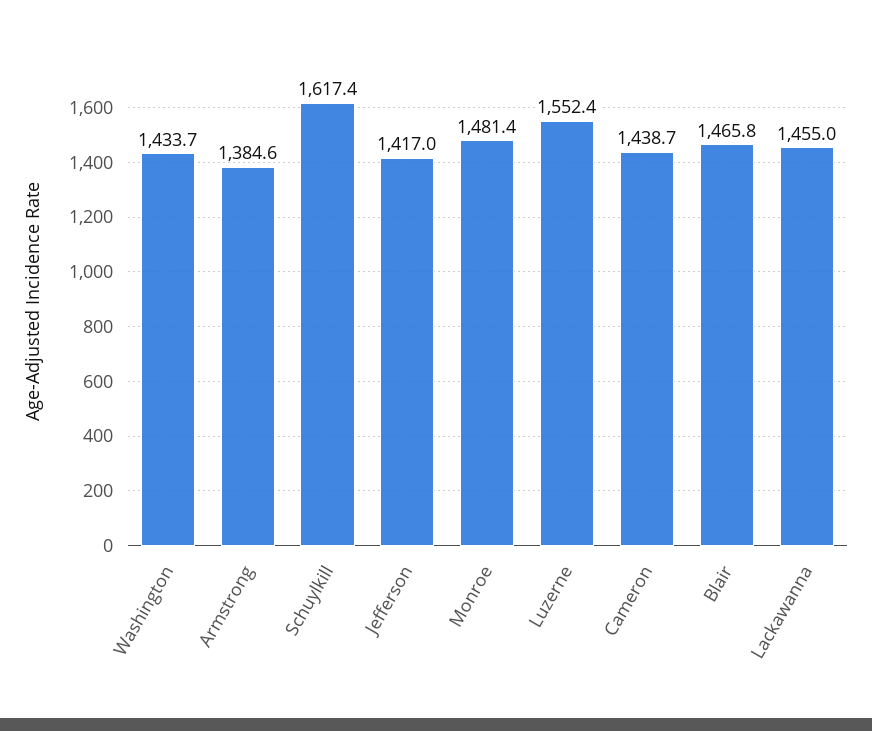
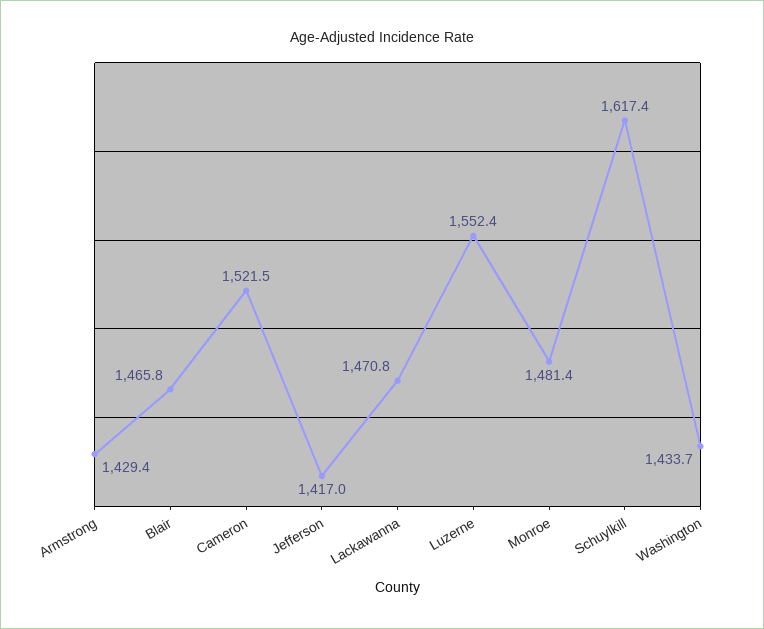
Armstrong: 1384.6 -> 1429.4
Cameron: 1438.7 -> 1521.5
Lackawanna: 1455 -> 1470.8

